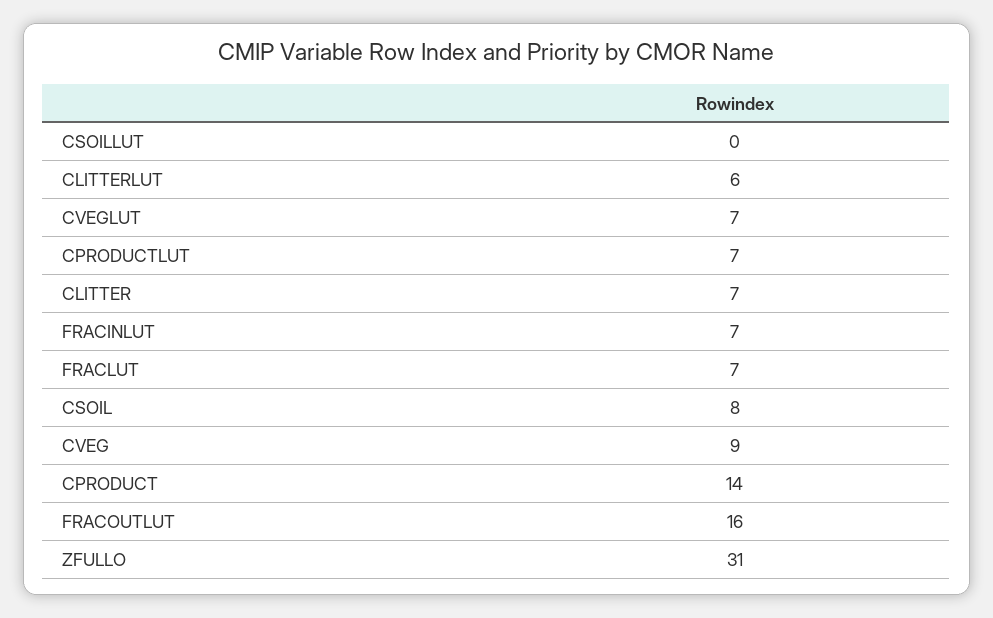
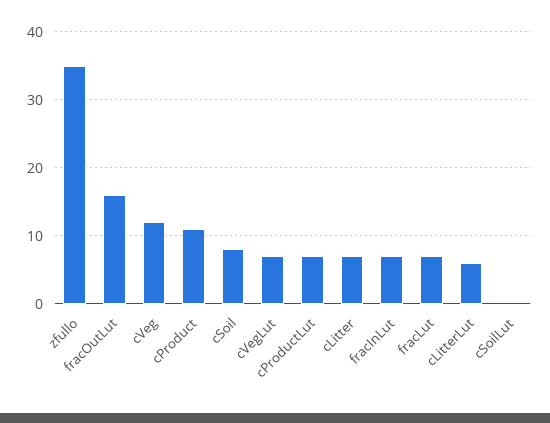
CVEG: 9 -> 12
CPRODUCT: 14 -> 11
ZFULLO: 31 -> 35

